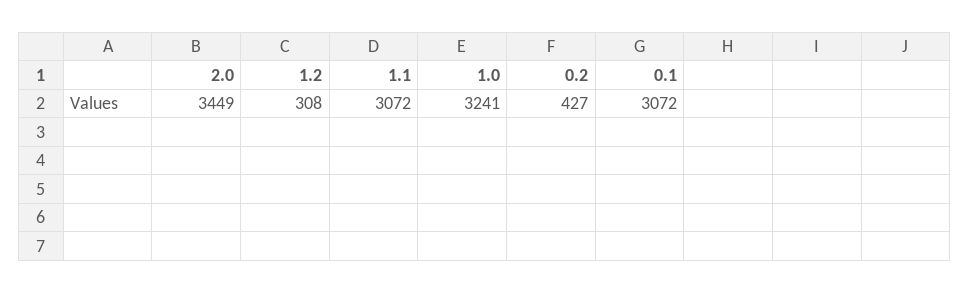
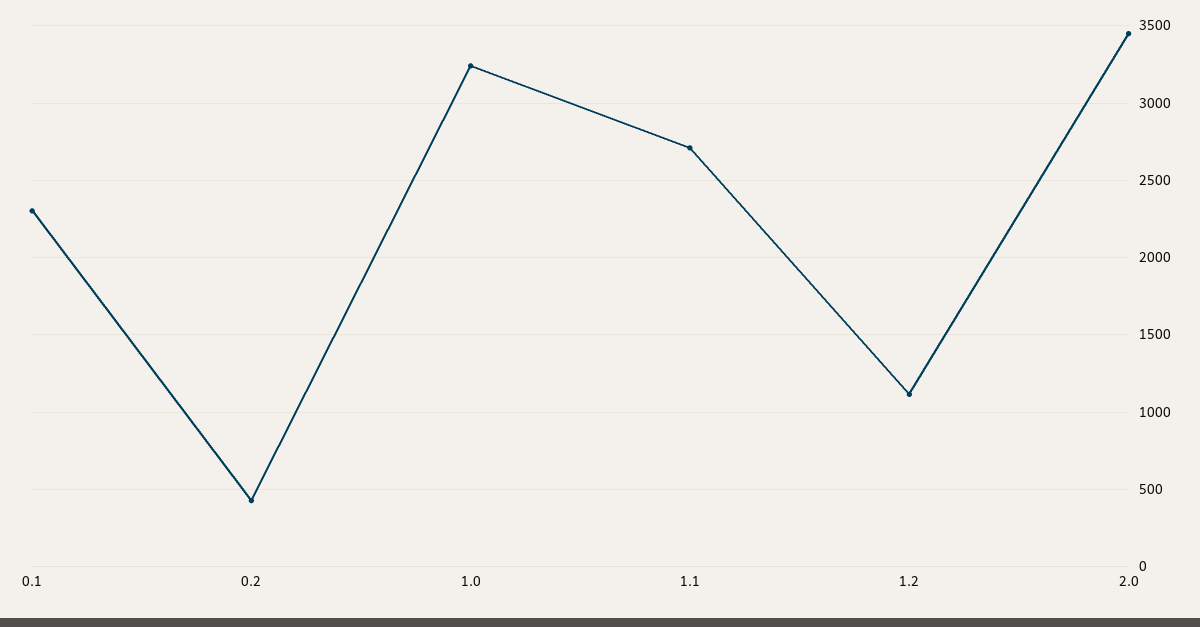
1.2: 308 -> 1100
1.1: 3072 -> 2700
0.1: 3072 -> 2300

